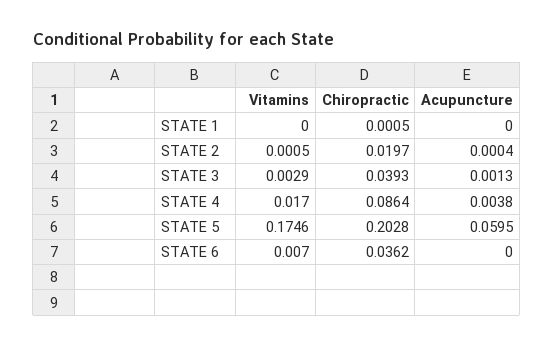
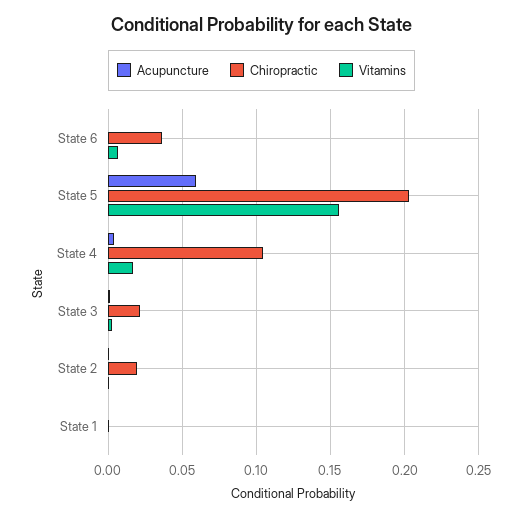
Chiropractic, STATE 3: 0.0393 -> 0.02
Chiropractic, STATE 4: 0.0864 -> 0.105
Vitamins, STATE 5: 0.1746 -> 0.155

